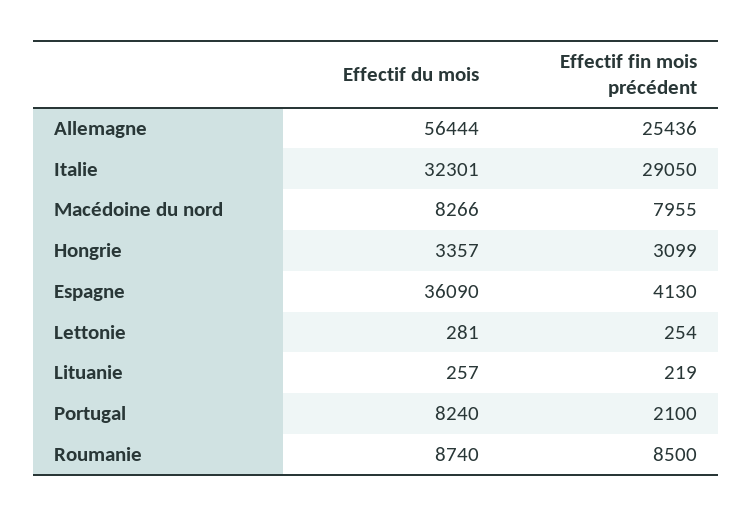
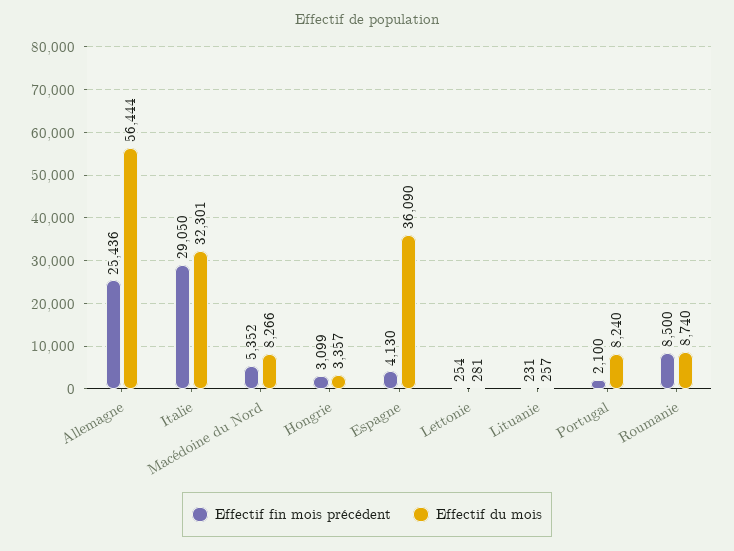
Effectif fin mois précédent, Macédoine du nord: 7955 -> 5352
Effectif fin mois précédent, Lituanie: 219 -> 231

